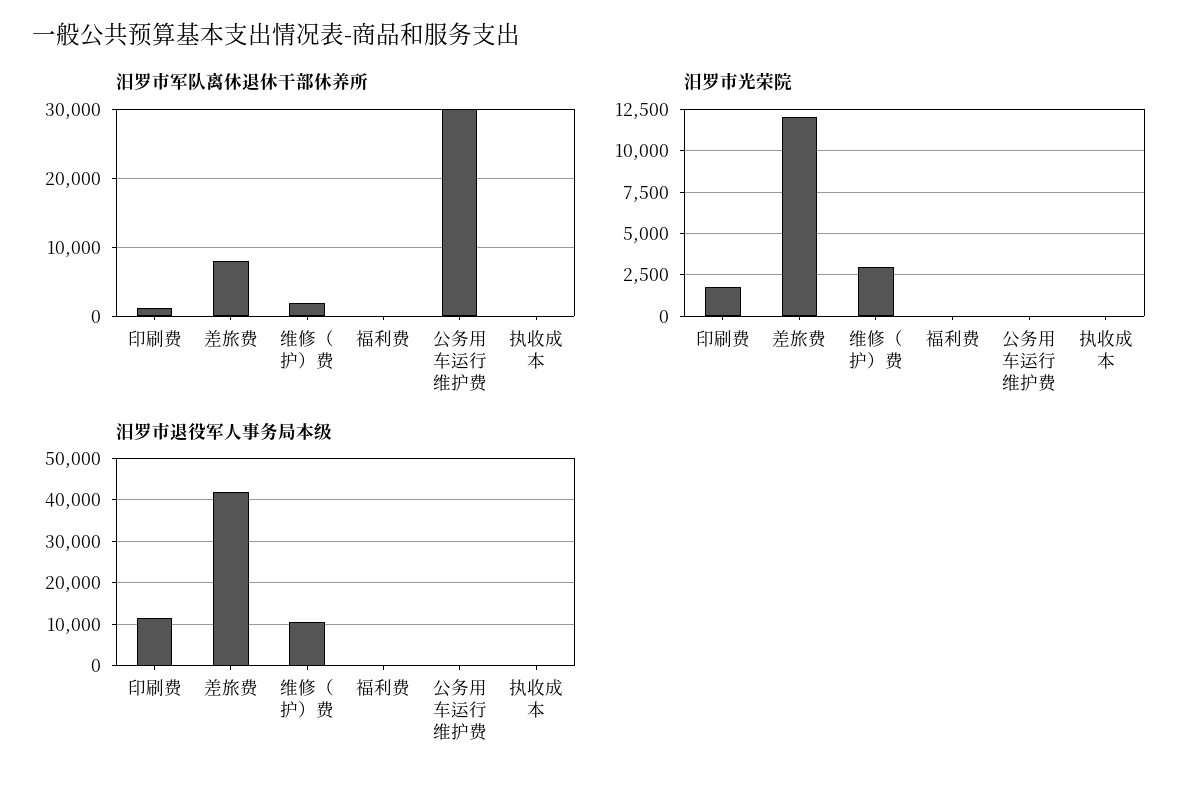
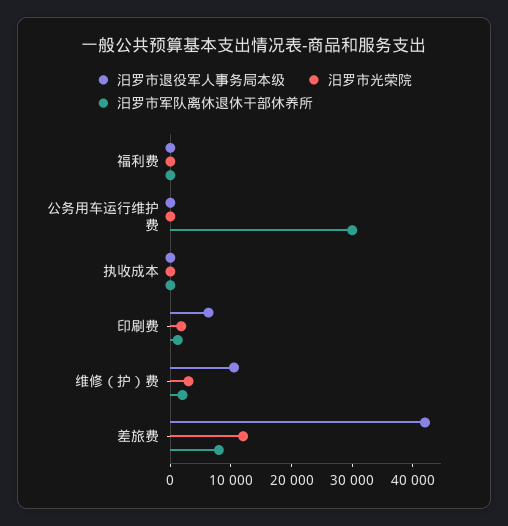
汨罗市退役军人事务局本级, 印刷费: 12000 -> 6000

